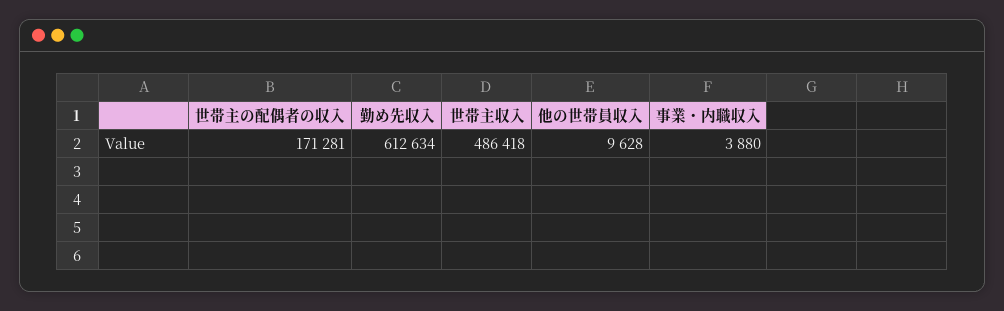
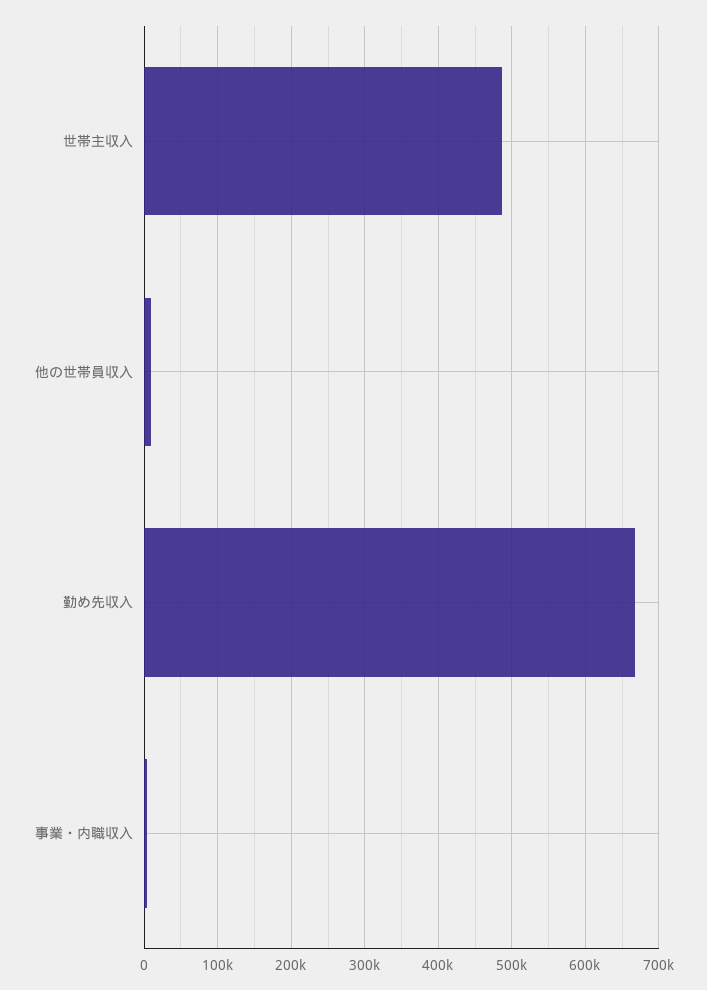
世帯主の配偶者の収入: 171281 -> none
勤め先収入: 612634 -> 670000

